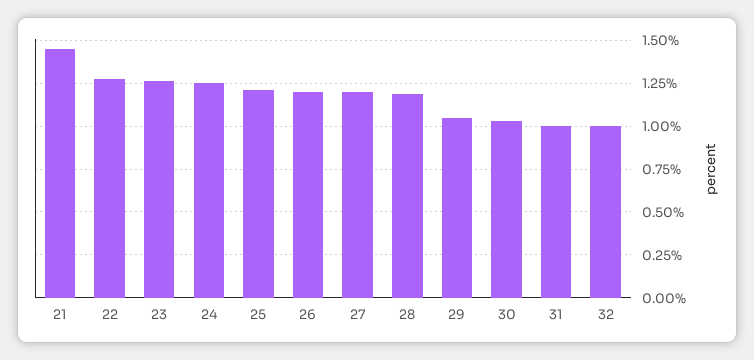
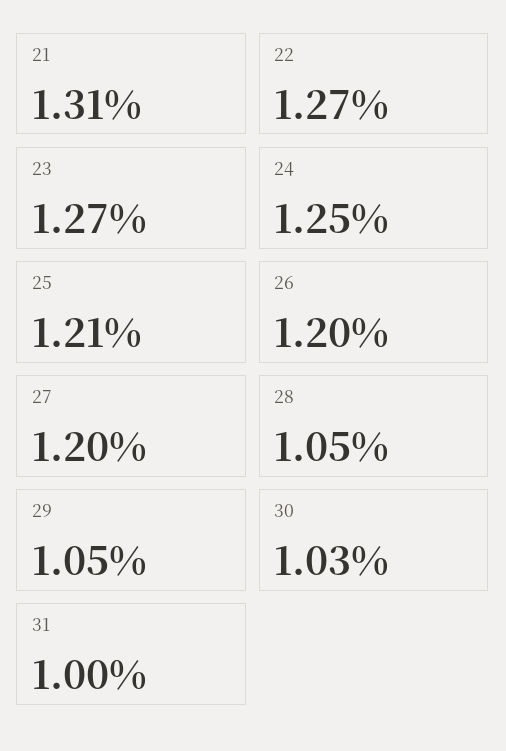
21: 1.45 -> 1.31
28: 1.2 -> 1.05
32: 1 -> none

